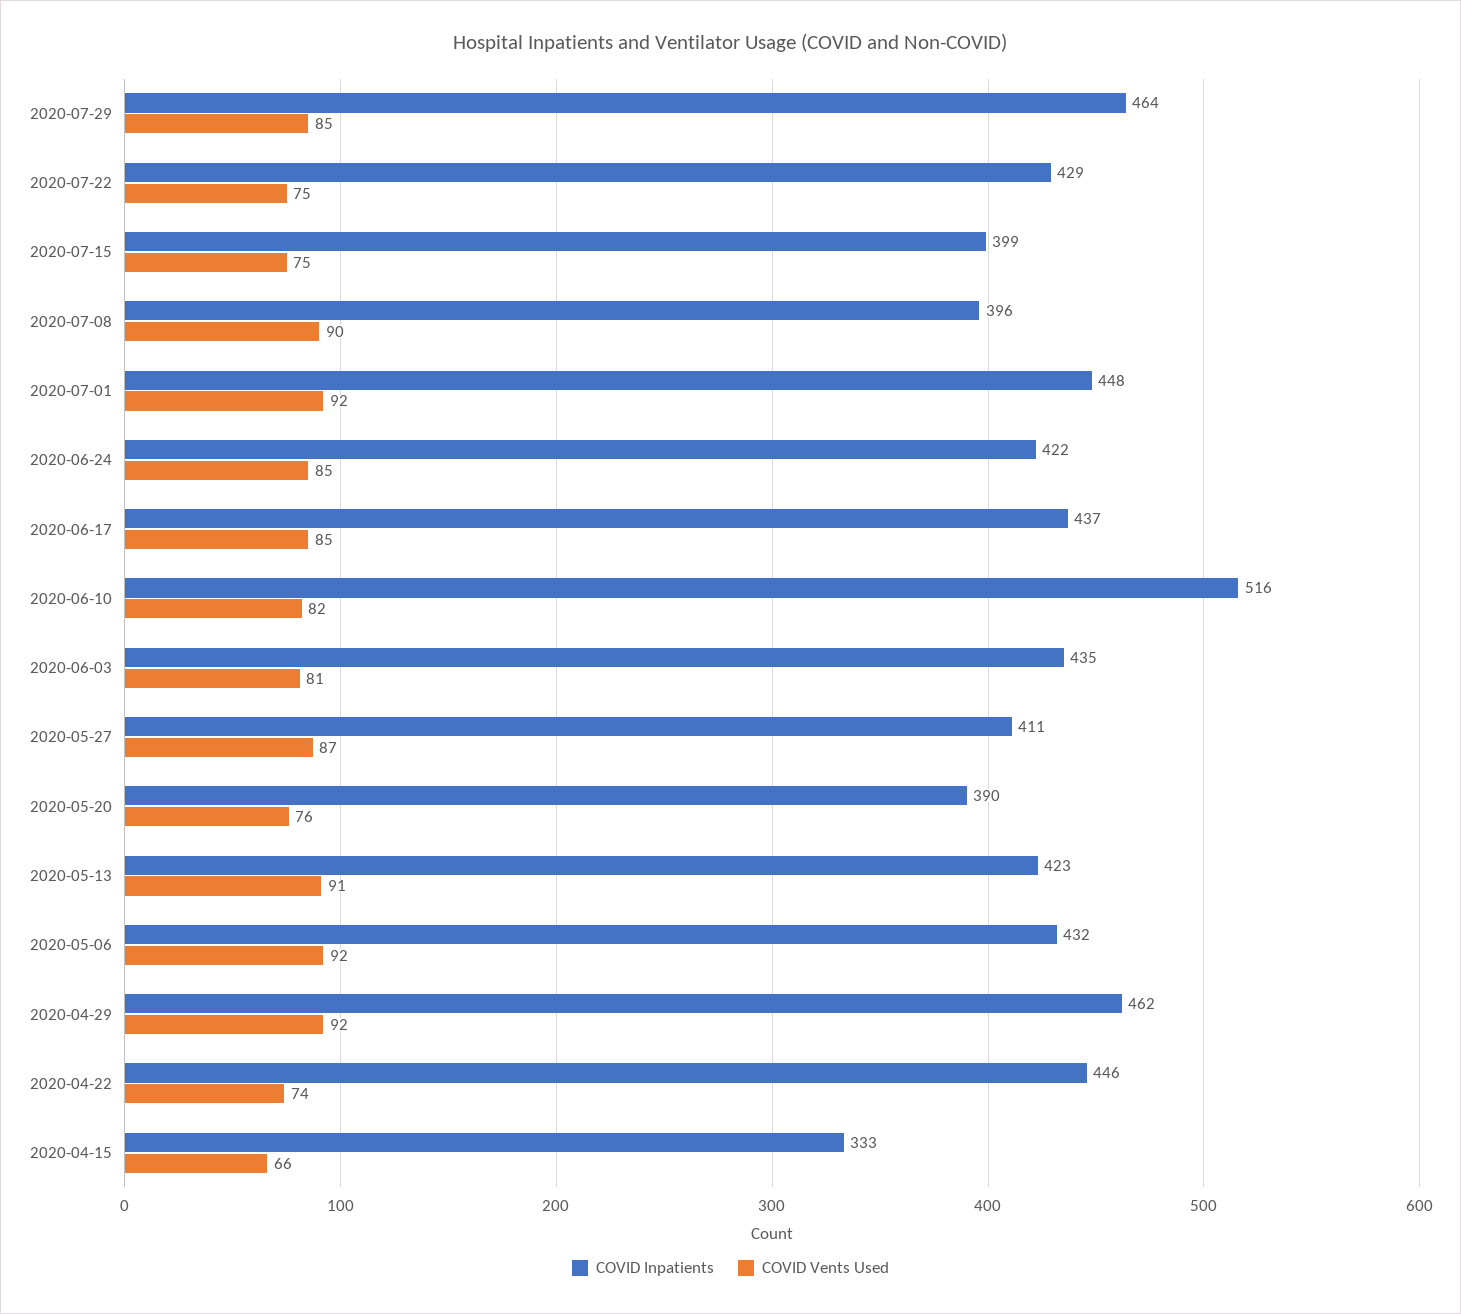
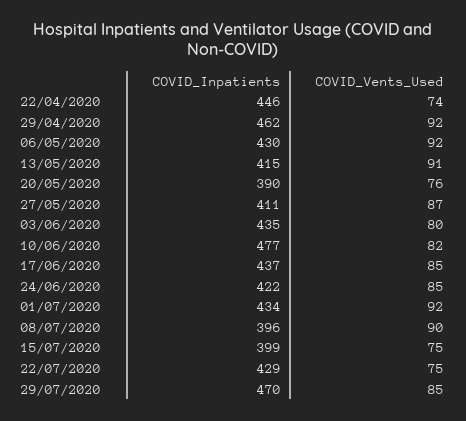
COVID Inpatients, 2020-07-29: 464 -> 470
COVID Inpatients, 2020-07-01: 448 -> 434
COVID Inpatients, 2020-06-10: 516 -> 477
COVID Vents Used, 2020-06-03: 81 -> 80
COVID Inpatients, 2020-05-13: 423 -> 415
COVID Inpatients, 2020-05-06: 432 -> 430
COVID Inpatients, 2020-04-15: 333 -> none
COVID Vents Used, 2020-04-15: 66 -> none

